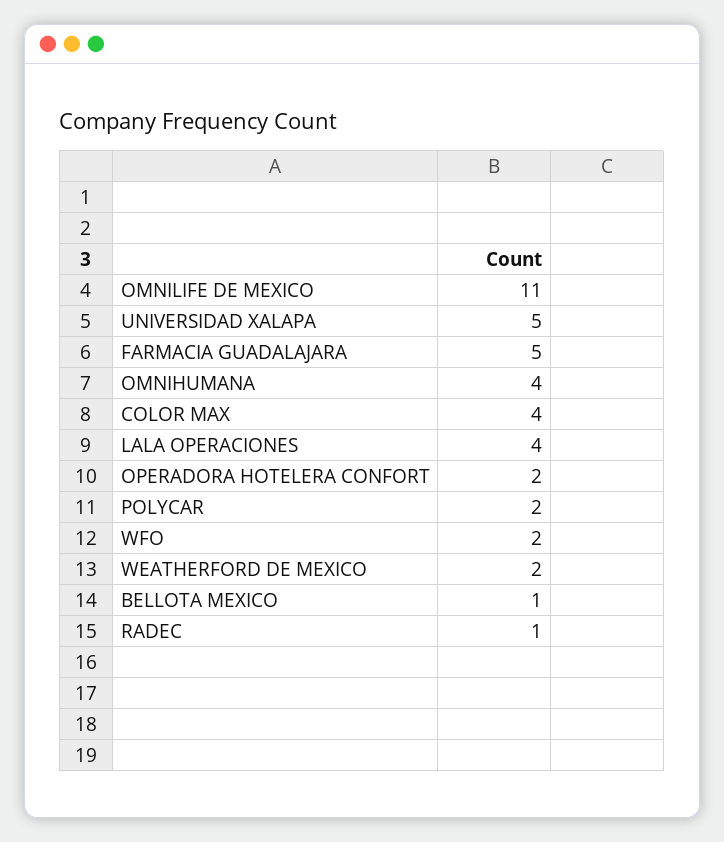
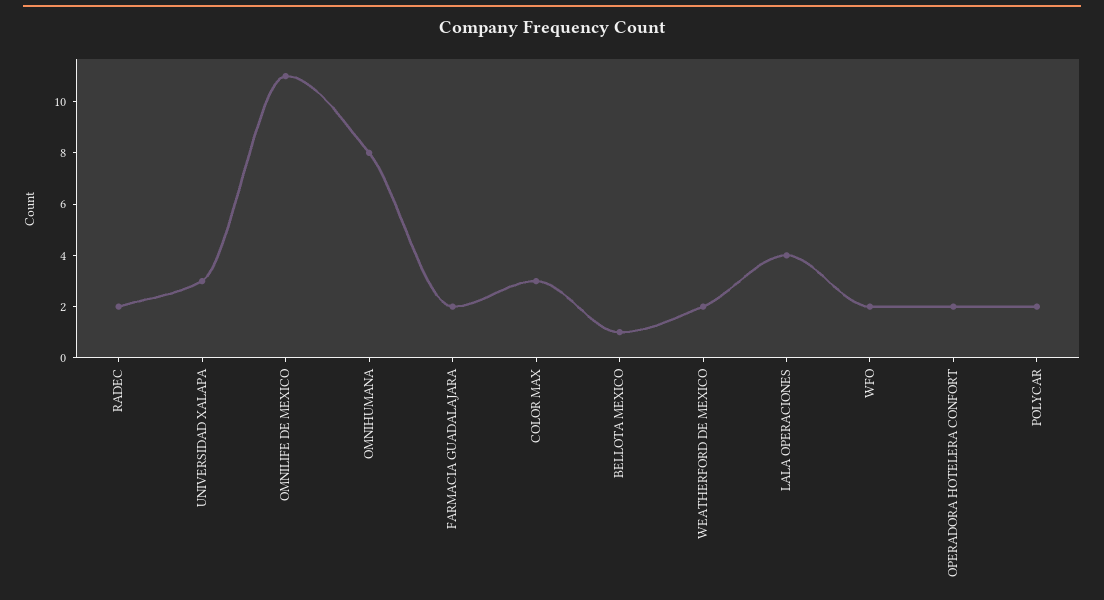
UNIVERSIDAD XALAPA: 5 -> 3
FARMACIA GUADALAJARA: 5 -> 2
OMNIHUMANA: 4 -> 8
COLOR MAX: 4 -> 3
RADEC: 1 -> 2

